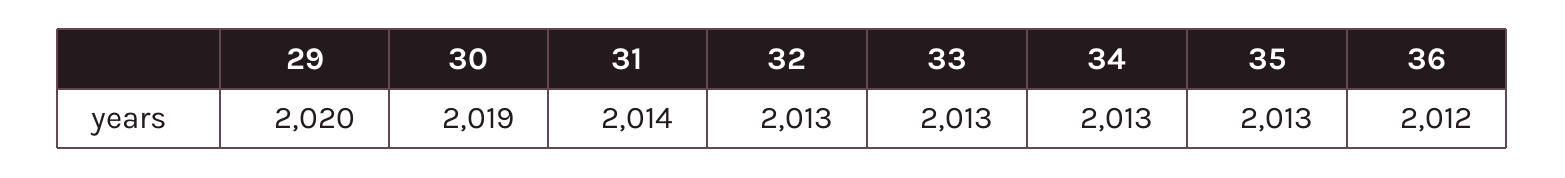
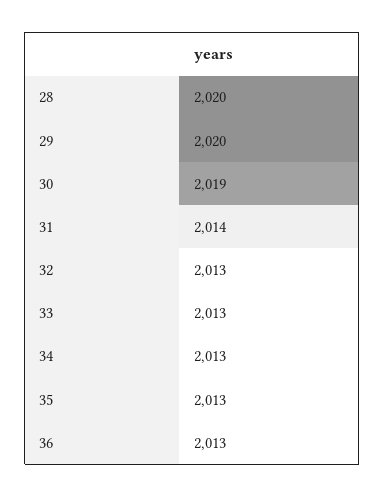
36: 2012 -> 2013
28: none -> 2020

